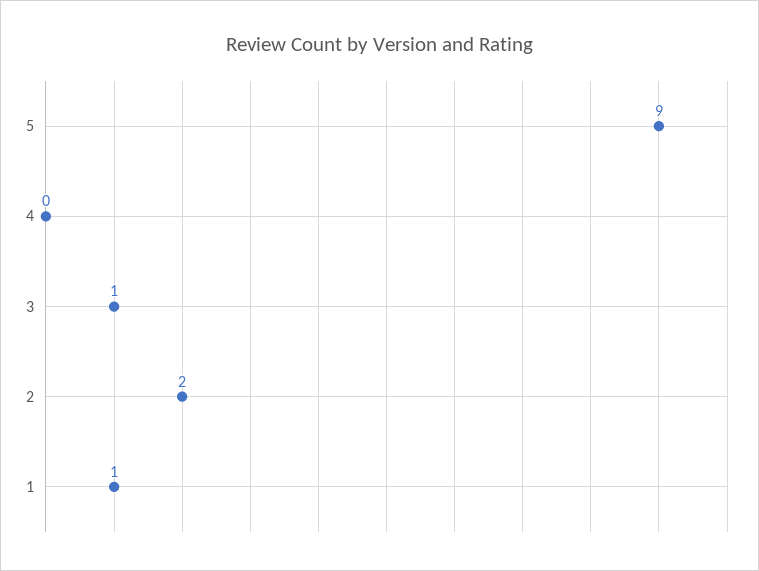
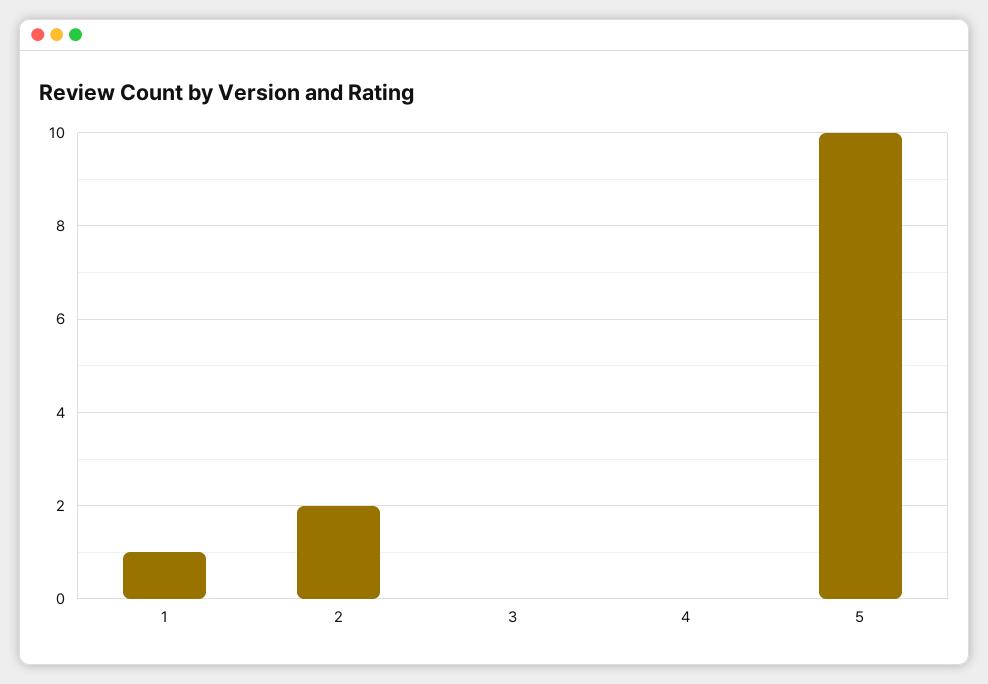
5: 9 -> 10
3: 1 -> 0

